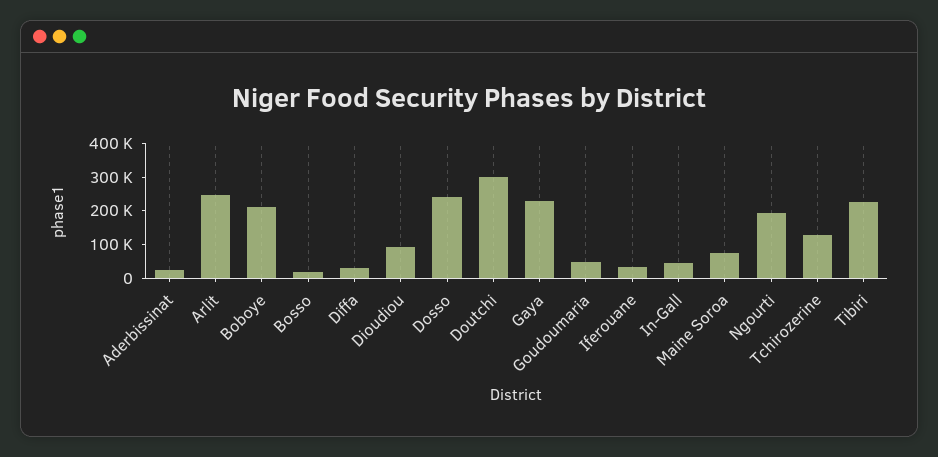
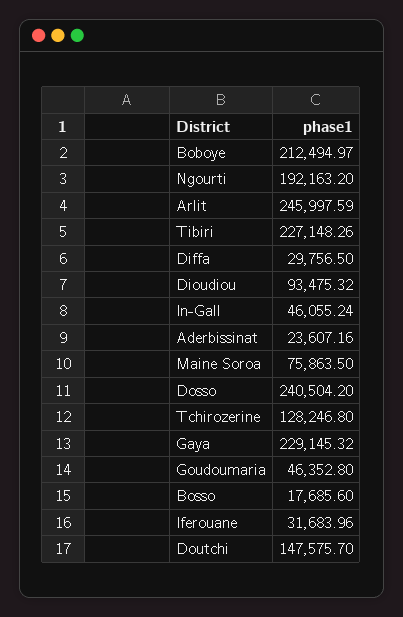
Doutchi: 300000 -> 147575.7

